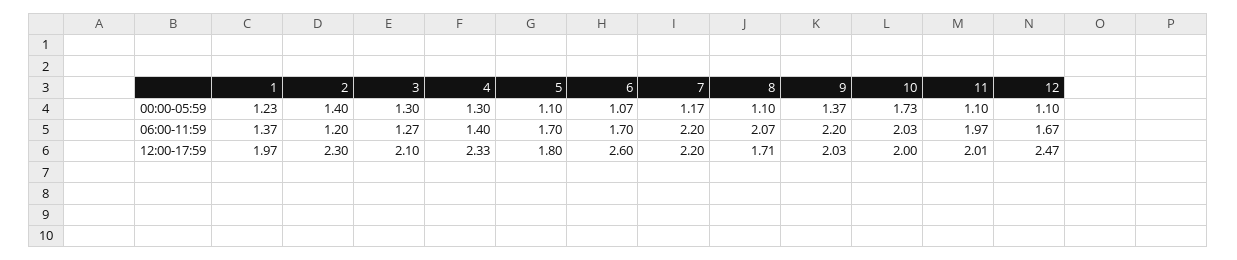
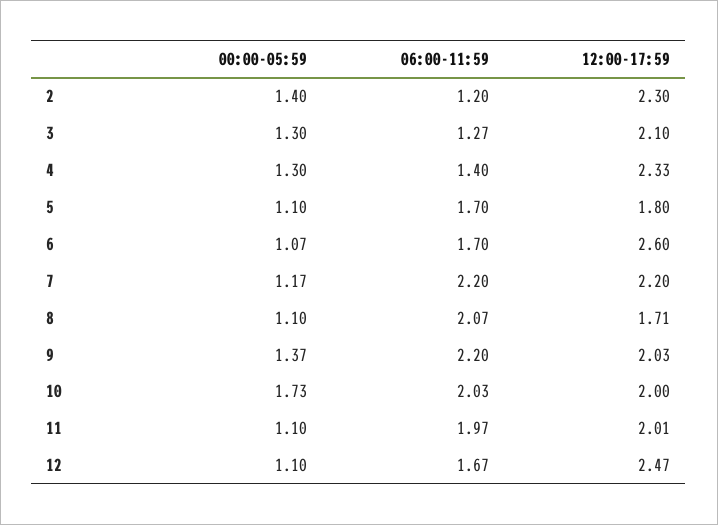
1, 00:00-05:59: 1.23 -> none
1, 06:00-11:59: 1.37 -> none
1, 12:00-17:59: 1.97 -> none

